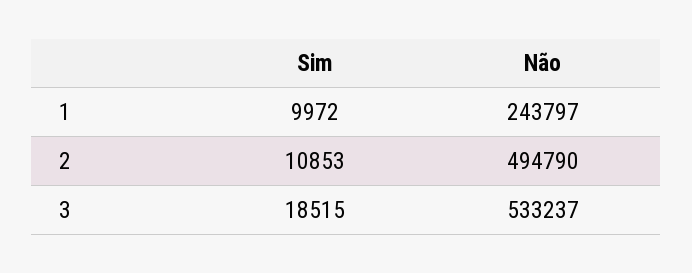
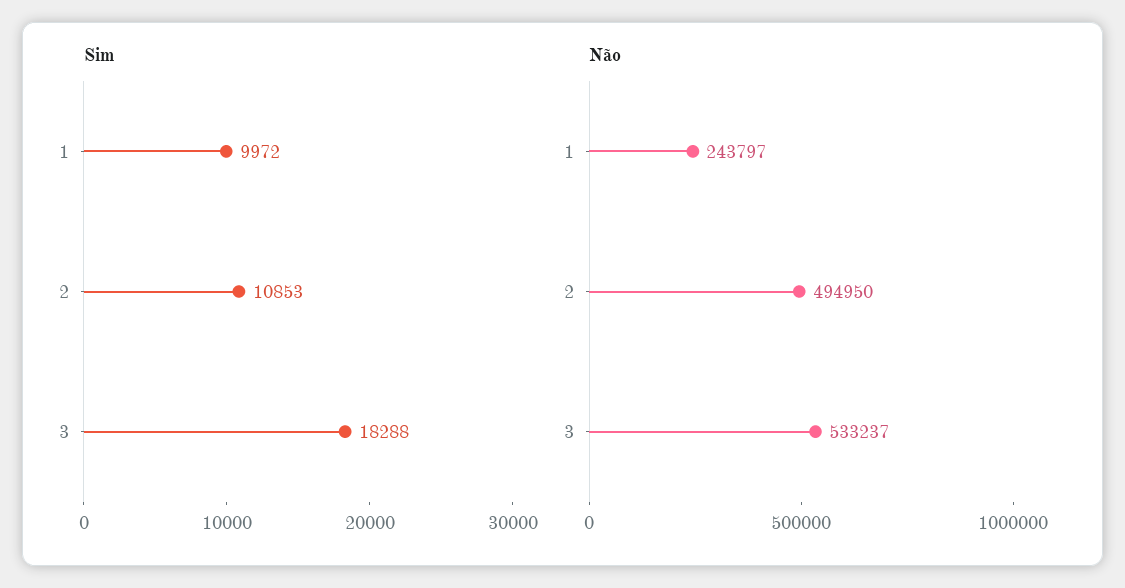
Não, 2: 494790 -> 494950
Sim, 3: 18515 -> 18288

